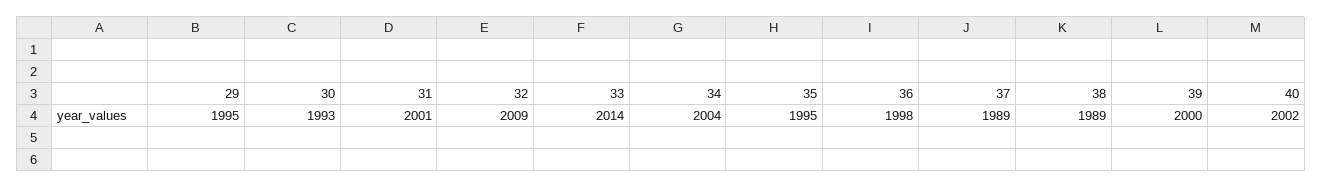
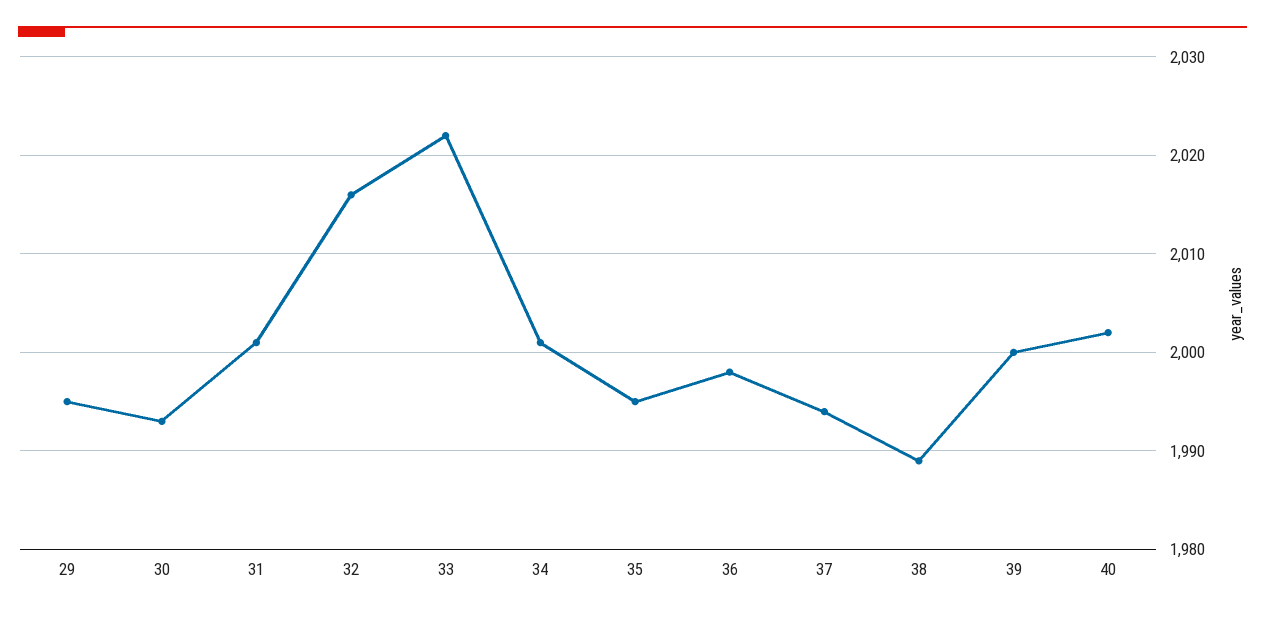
32: 2009 -> 2016
33: 2014 -> 2022
34: 2004 -> 2001
37: 1989 -> 1994

